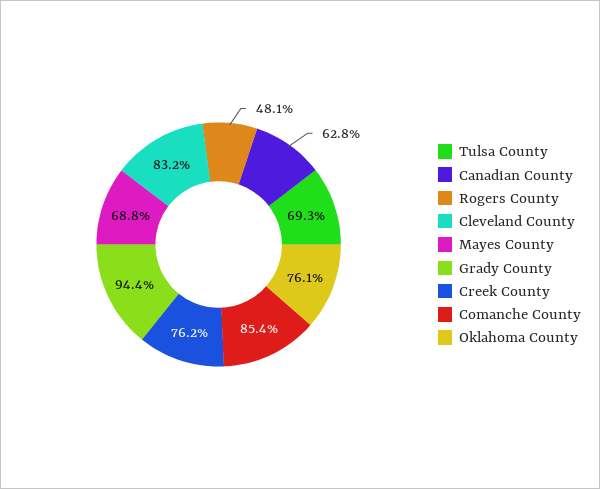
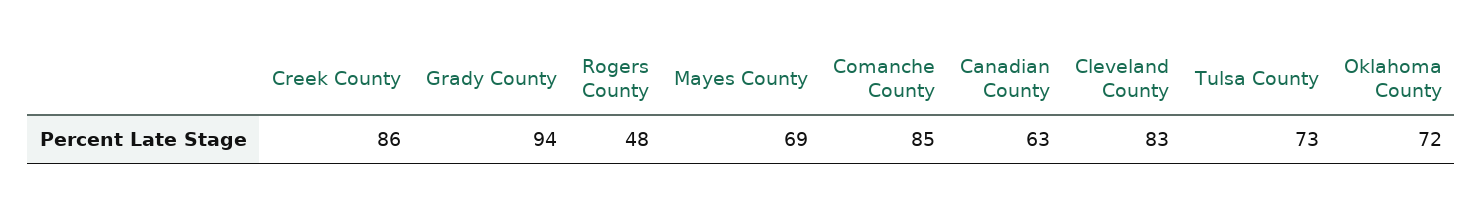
Tulsa County: 69.3 -> 73
Creek County: 76.2 -> 86
Oklahoma County: 76.1 -> 72

